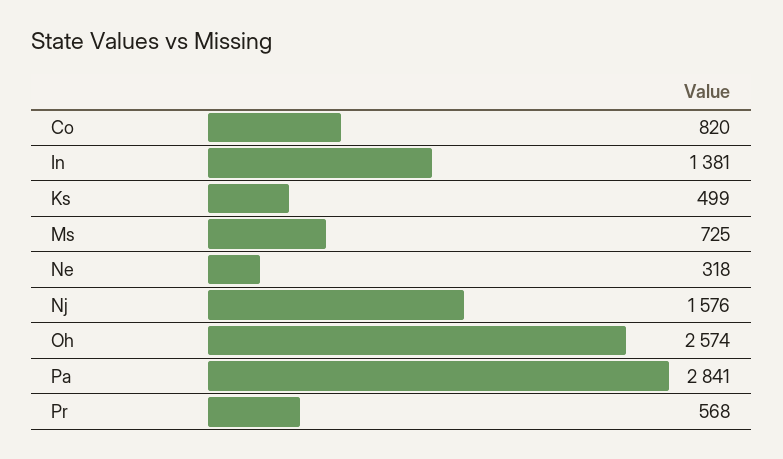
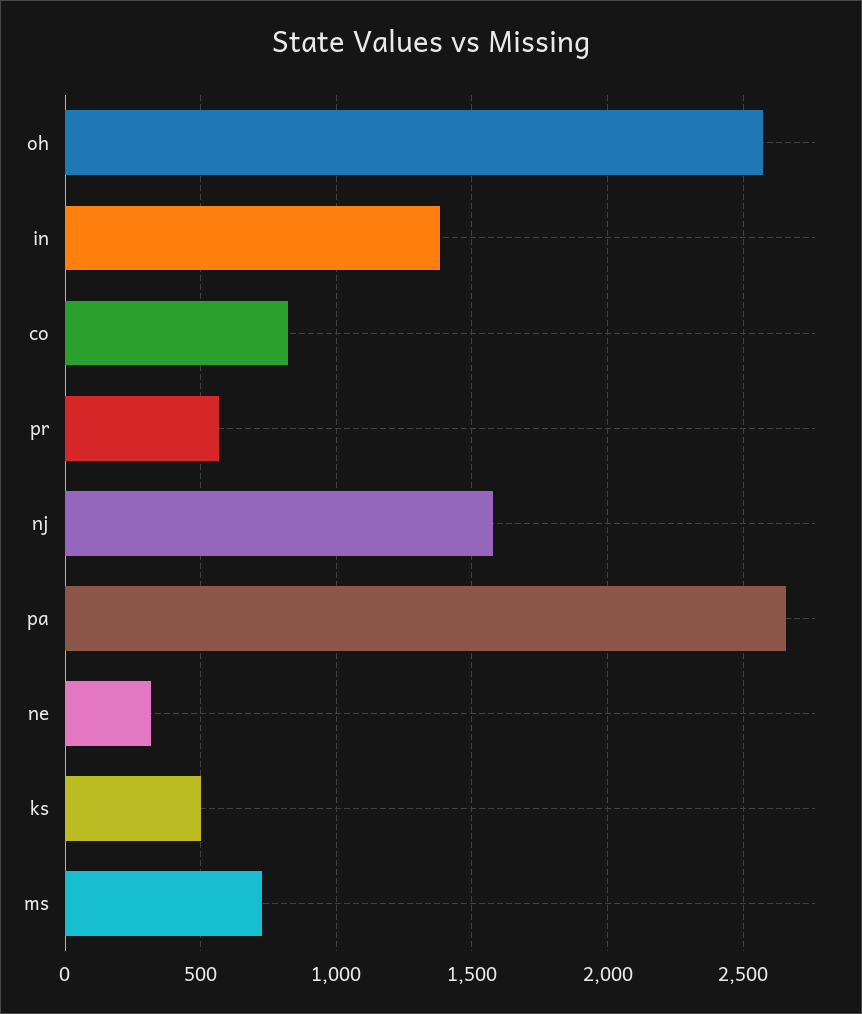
Pa: 2841 -> 2650

